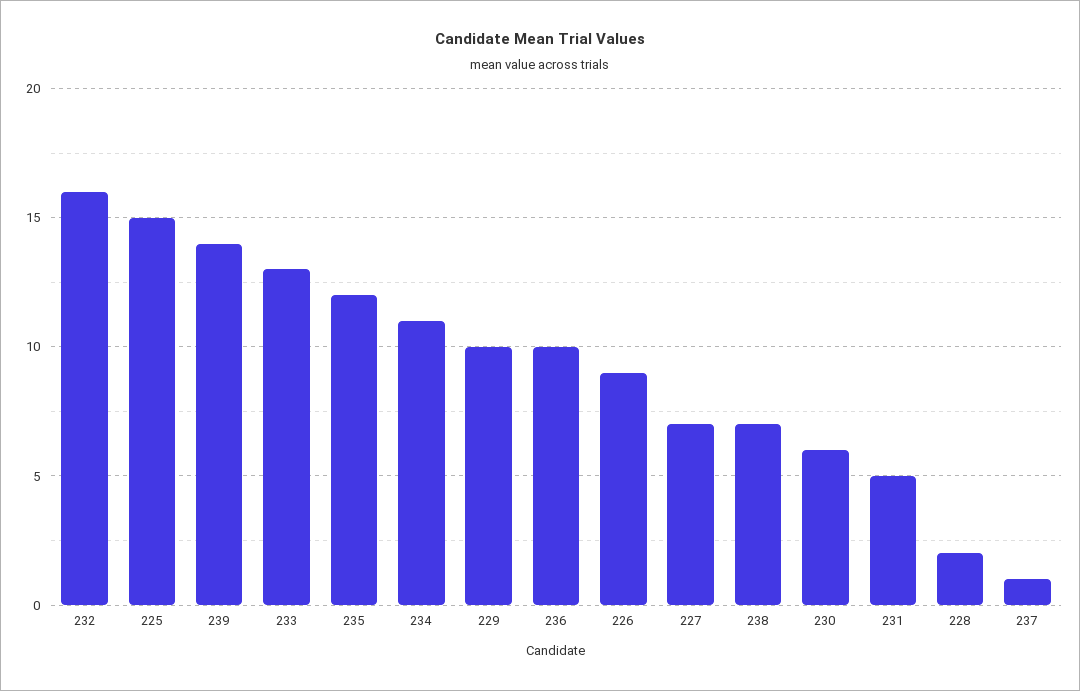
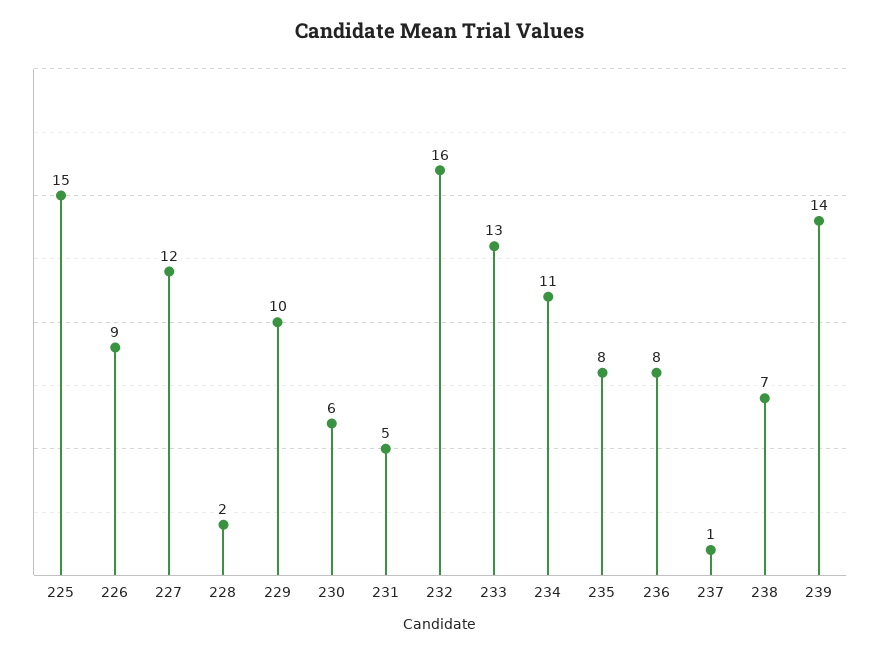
235: 12 -> 8
236: 10 -> 8
227: 7 -> 12

